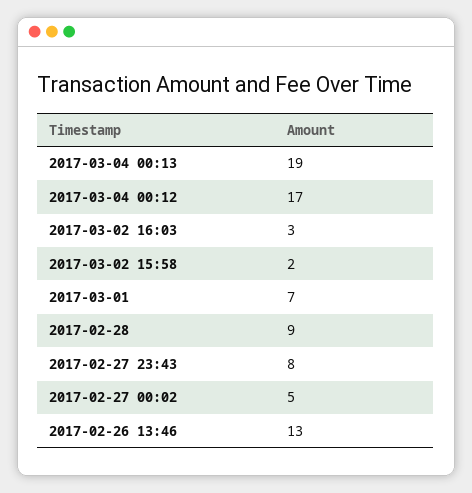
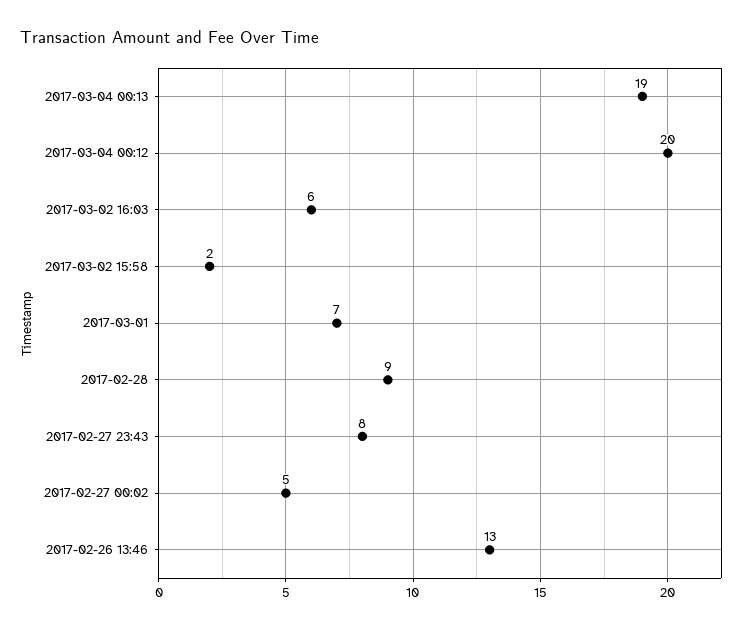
2017-03-04 00:12: 17 -> 20
2017-03-02 16:03: 3 -> 6

